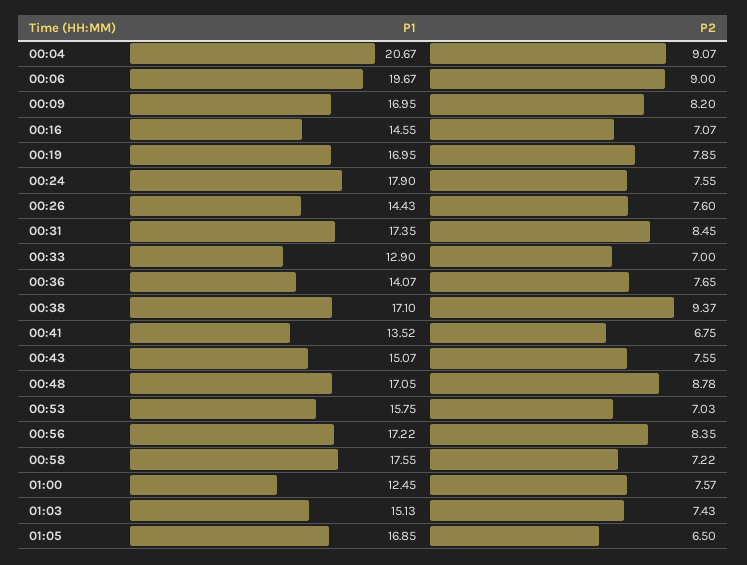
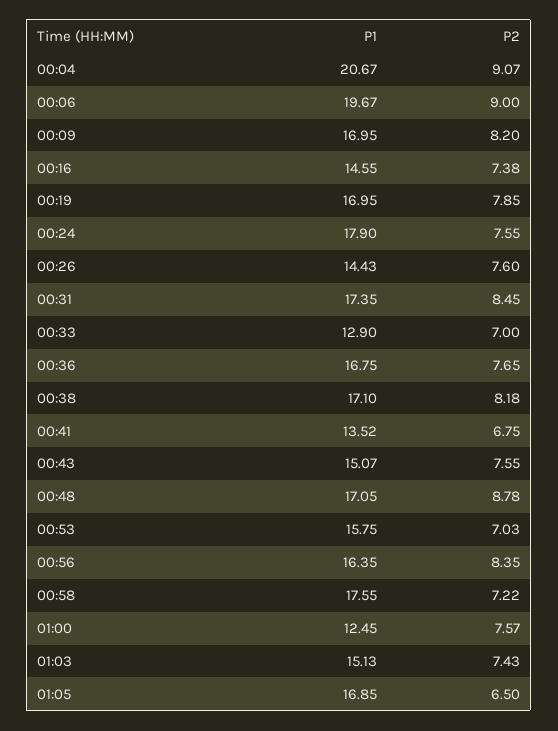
P2, 00:16: 7.07 -> 7.38
P1, 00:36: 14.07 -> 16.75
P2, 00:38: 9.37 -> 8.18
P1, 00:56: 17.22 -> 16.35

